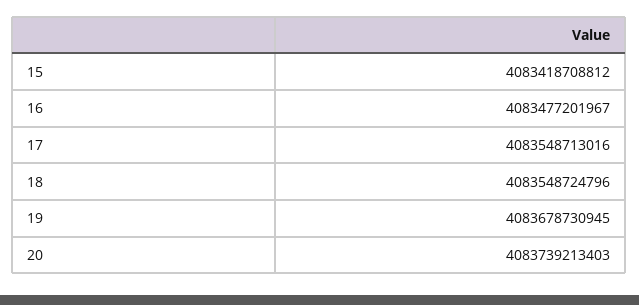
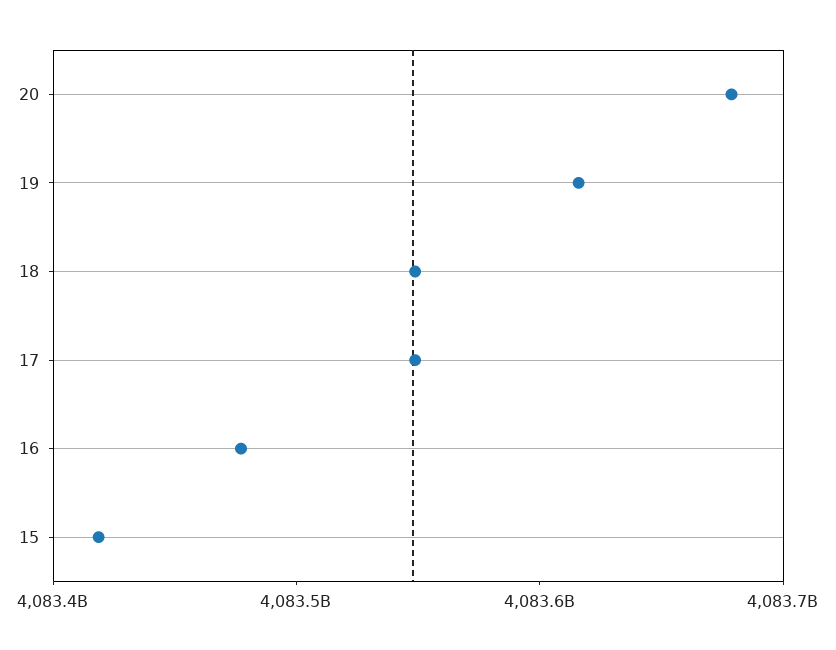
19: 4083678730945 -> 4083620000000
20: 4083739213403 -> 4083680000000

